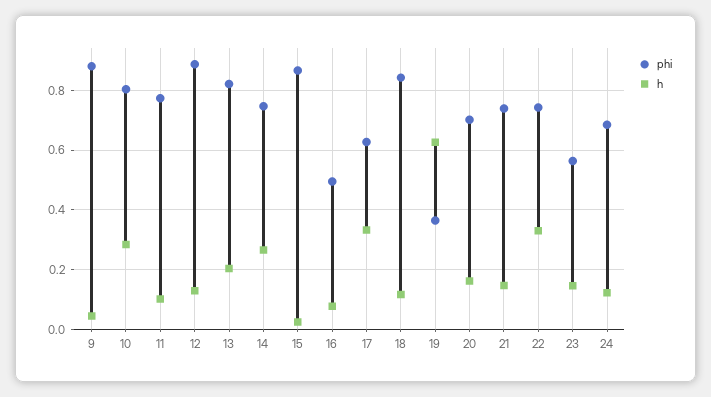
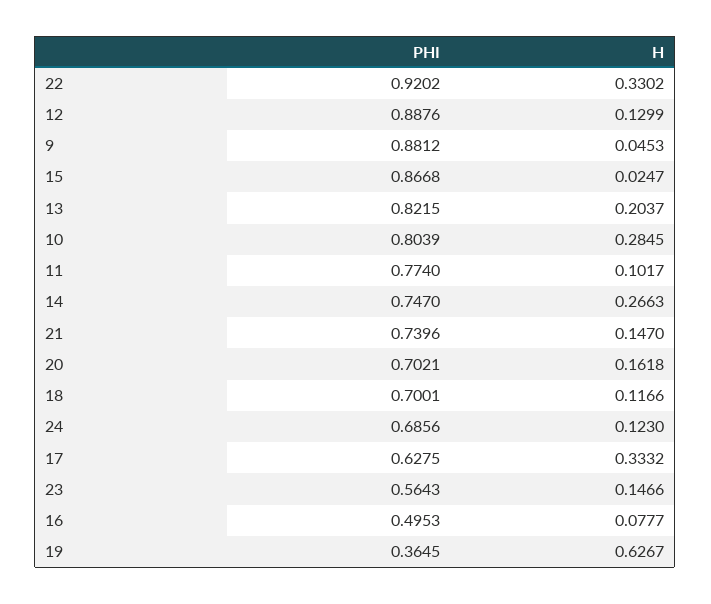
phi, 18: 0.85 -> 0.7001
phi, 22: 0.75 -> 0.9202

